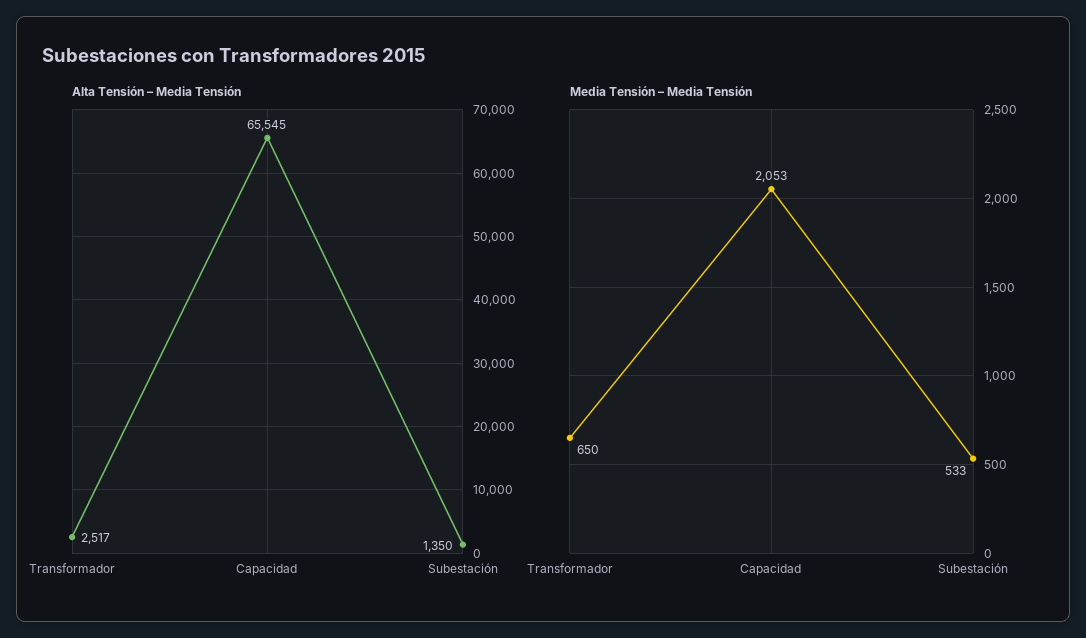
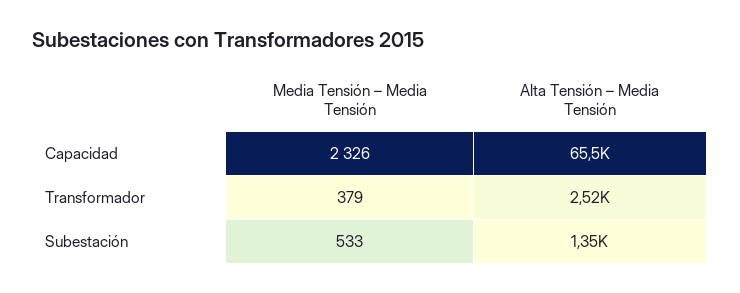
Media Tensión – Media Tensión, Transformador: 650 -> 379
Media Tensión – Media Tensión, Capacidad: 2053 -> 2326

